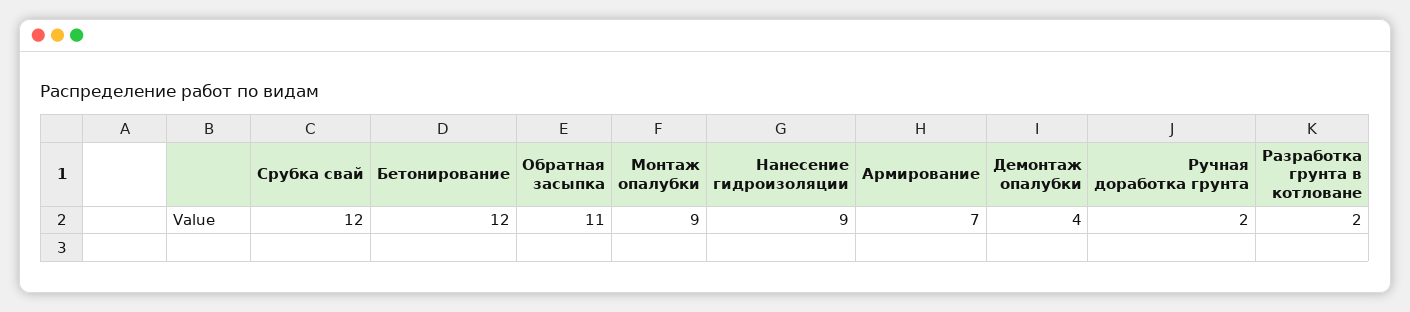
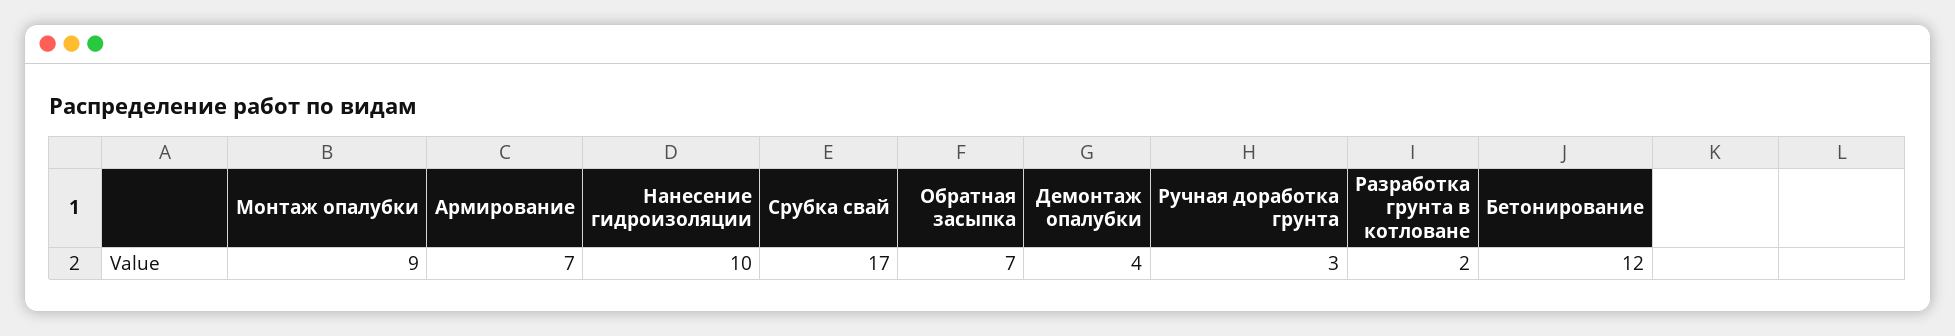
Срубка свай: 12 -> 17
Обратная засыпка: 11 -> 7
Нанесение гидроизоляции: 9 -> 10
Ручная доработка грунта: 2 -> 3

